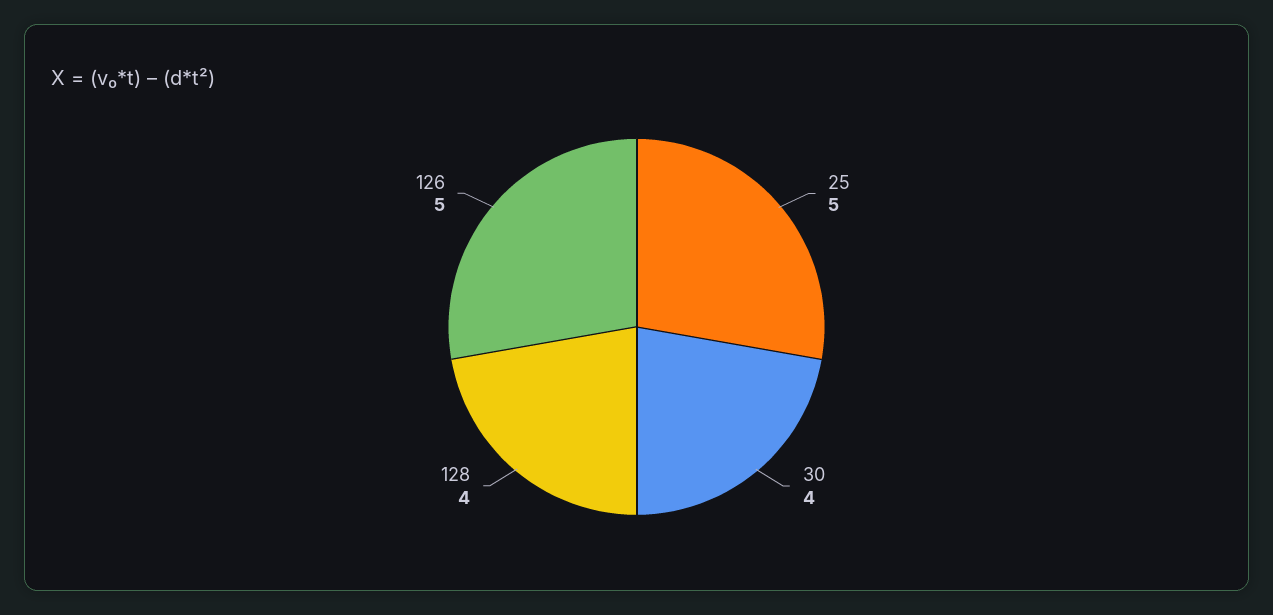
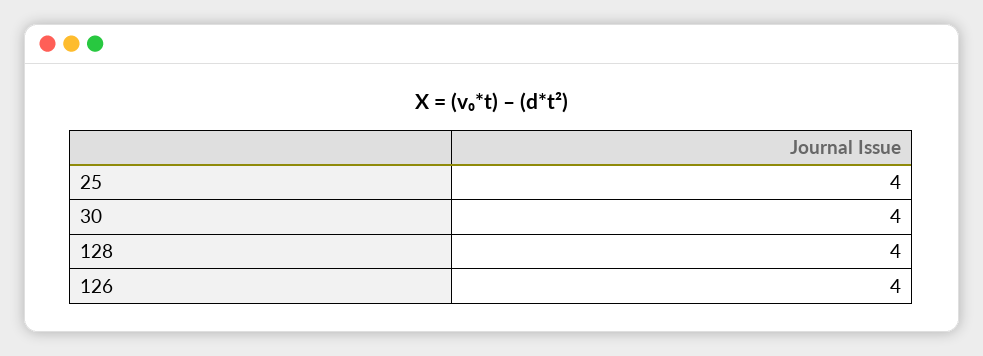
25: 5 -> 4
126: 5 -> 4

